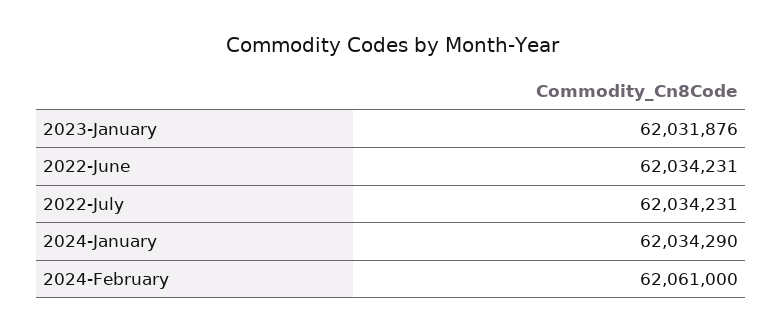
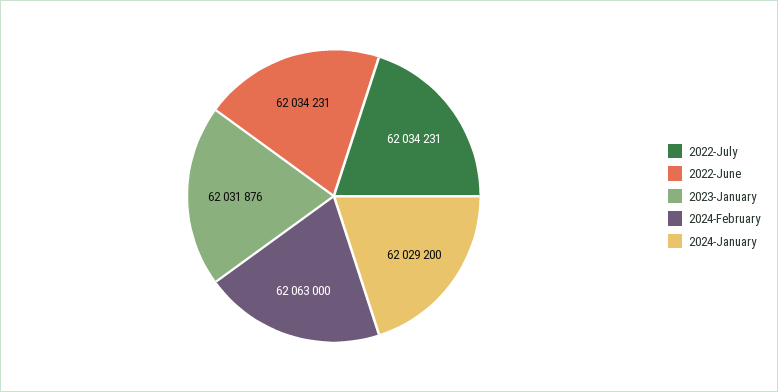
2024-January: 62034290 -> 62029200
2024-February: 62061000 -> 62063000

